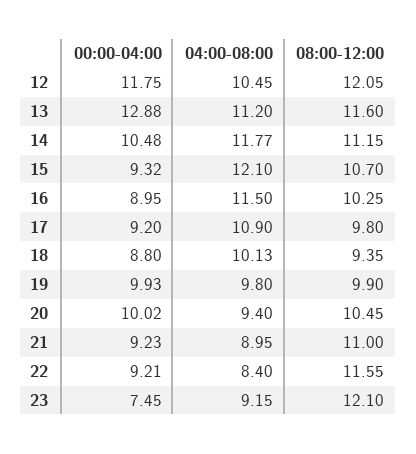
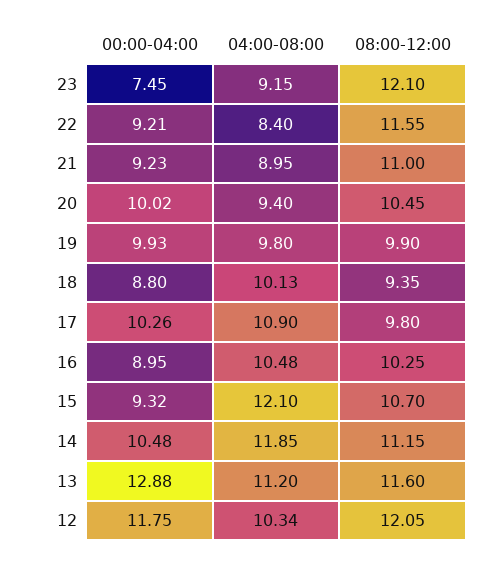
04:00-08:00, 12: 10.45 -> 10.34
04:00-08:00, 14: 11.77 -> 11.85
04:00-08:00, 16: 11.5 -> 10.48
00:00-04:00, 17: 9.2 -> 10.26

